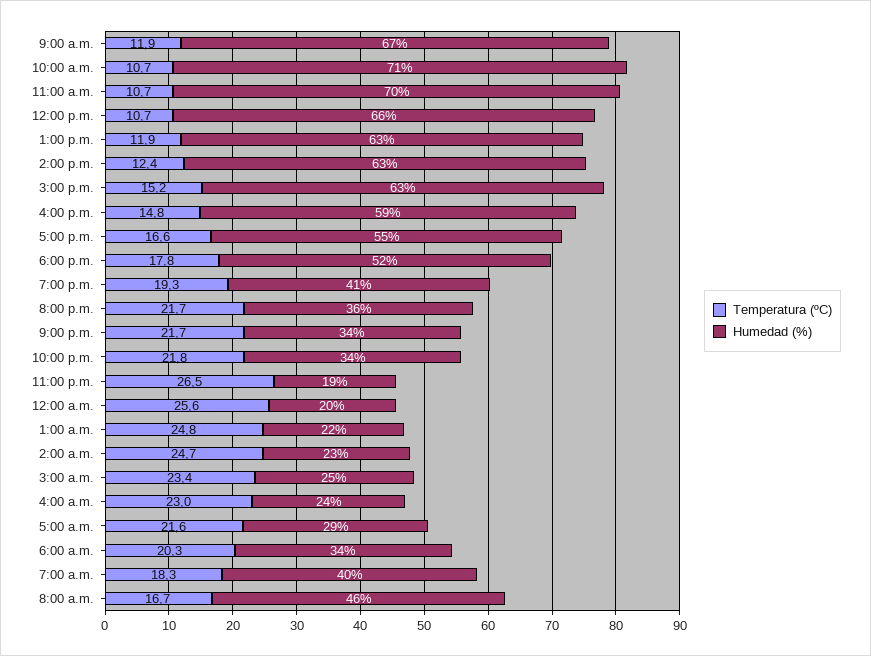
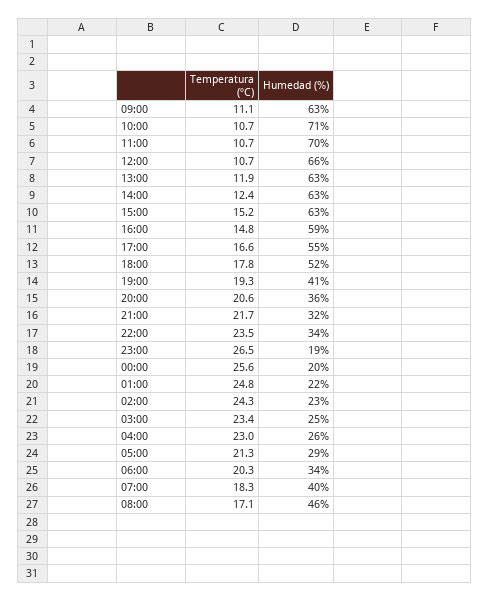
Temperatura (ºC), 9:00 a.m.: 11.9 -> 11.1
Humedad (%), 9:00 a.m.: 67 -> 63
Temperatura (ºC), 8:00 p.m.: 21.7 -> 20.6
Humedad (%), 9:00 p.m.: 34 -> 32
Temperatura (ºC), 10:00 p.m.: 21.8 -> 23.5
Temperatura (ºC), 2:00 a.m.: 24.7 -> 24.3
Humedad (%), 4:00 a.m.: 24 -> 26
Temperatura (ºC), 5:00 a.m.: 21.6 -> 21.3
Temperatura (ºC), 8:00 a.m.: 16.7 -> 17.1

